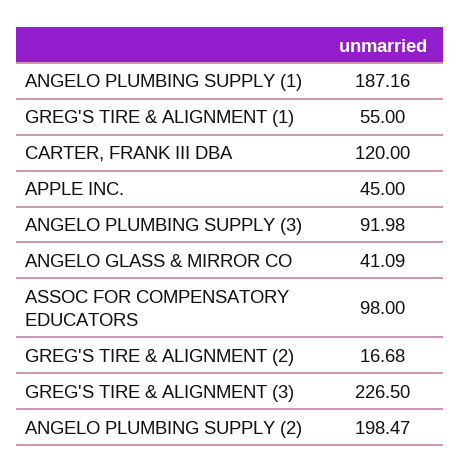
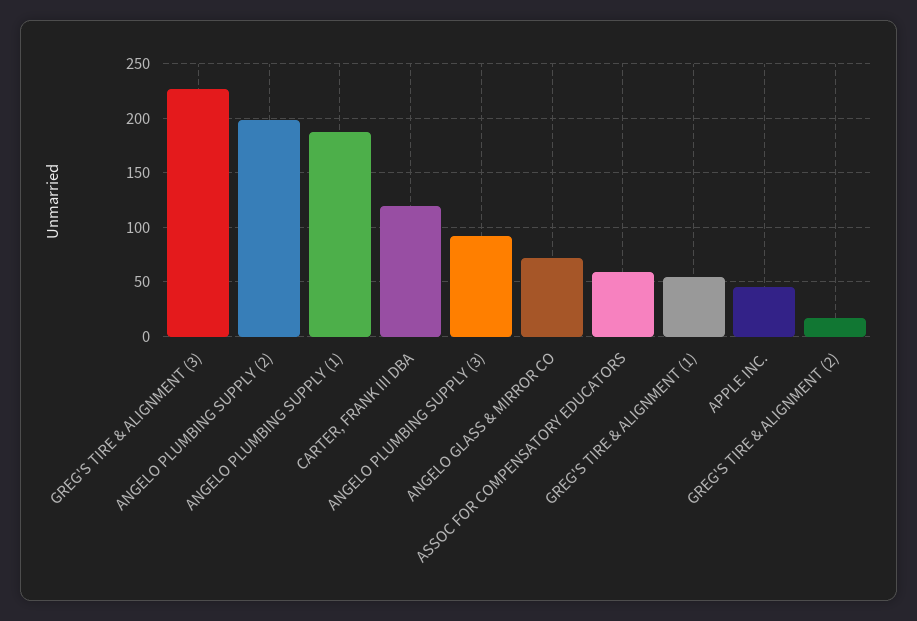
ANGELO GLASS & MIRROR CO: 41.09 -> 70
ASSOC FOR COMPENSATORY EDUCATORS: 98 -> 60

